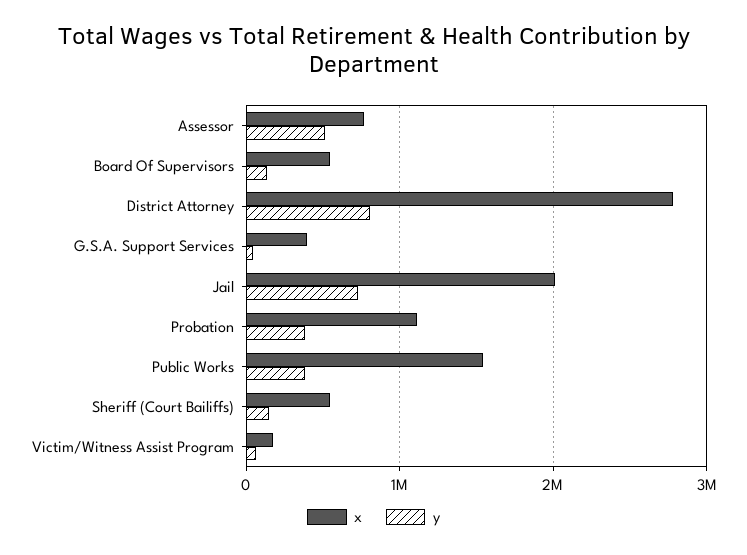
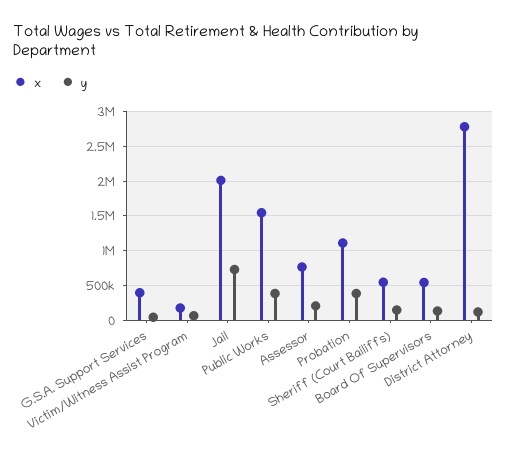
y, Assessor: 500000 -> 200000
y, District Attorney: 800000 -> 100000

